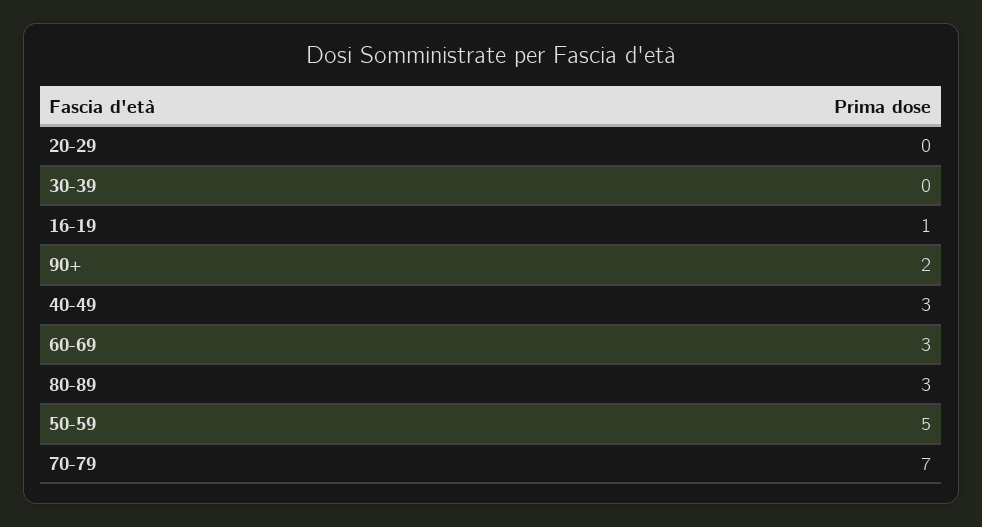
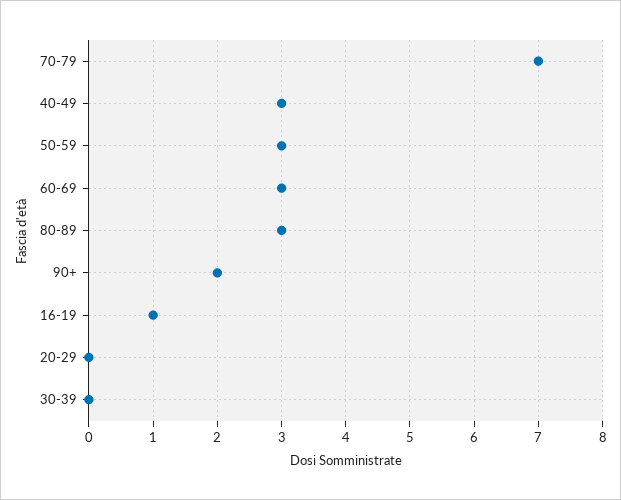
50-59: 5 -> 3

